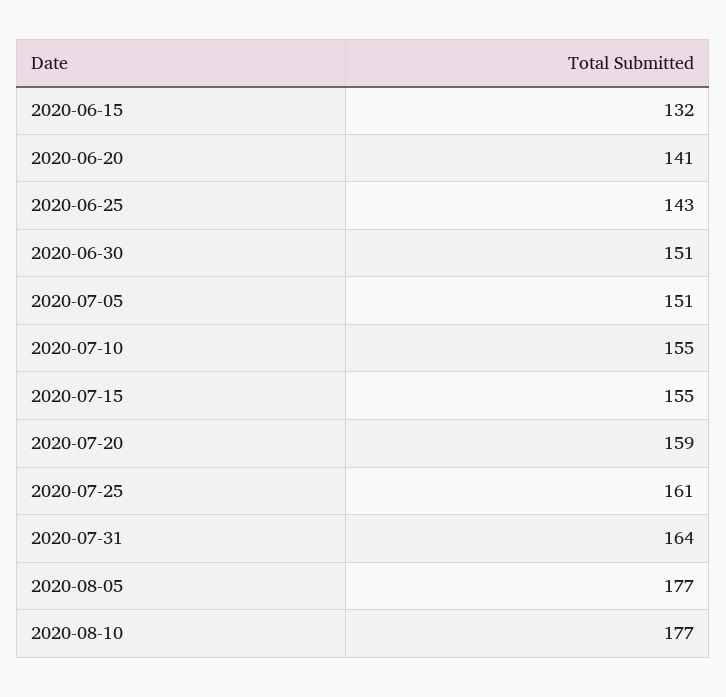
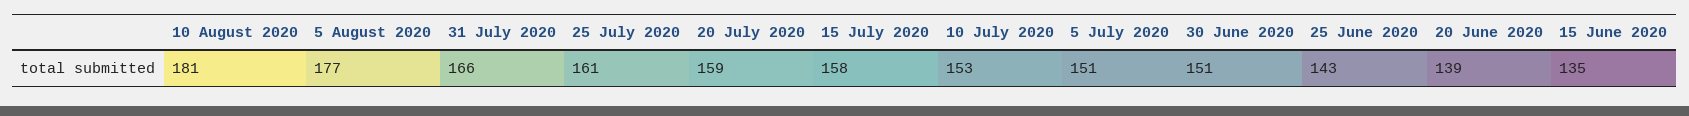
2020-06-15: 132 -> 135
2020-06-20: 141 -> 139
2020-07-10: 155 -> 153
2020-07-15: 155 -> 158
2020-07-31: 164 -> 166
2020-08-10: 177 -> 181

